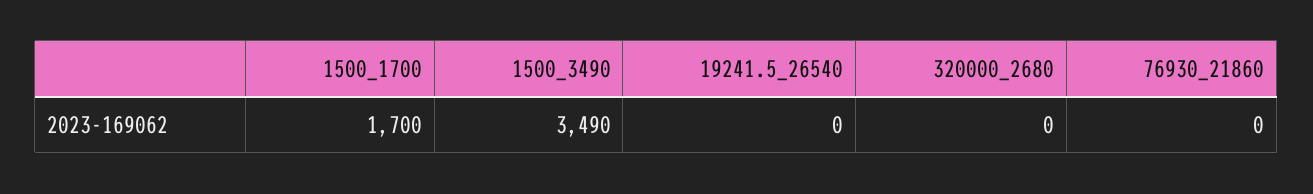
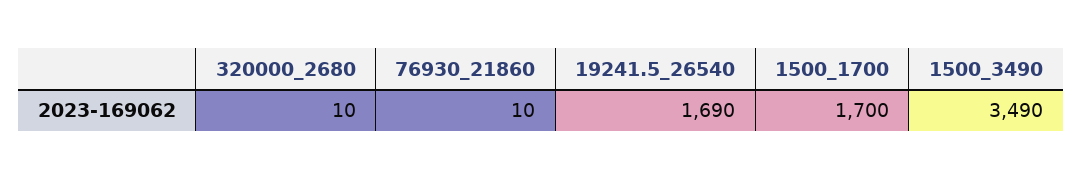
19241.5_26540: 0 -> 1690
320000_2680: 0 -> 10
76930_21860: 0 -> 10

